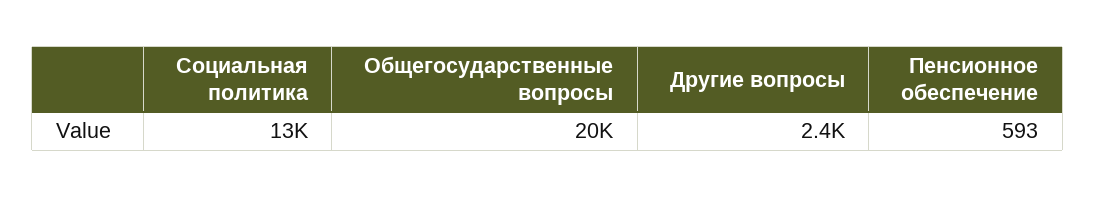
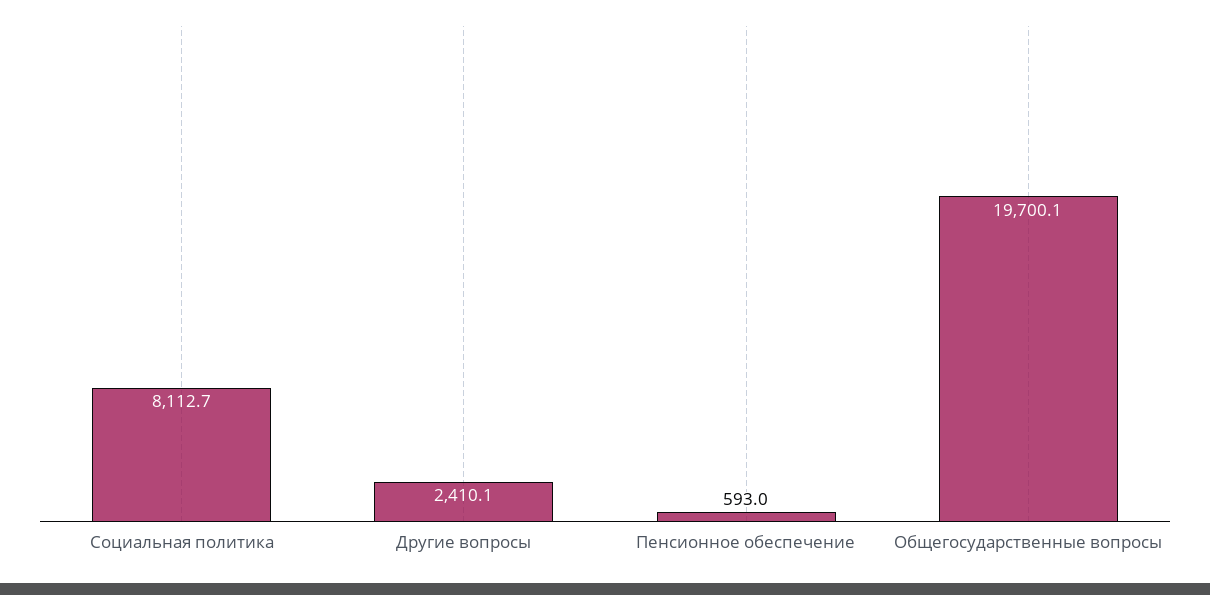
Социальная политика: 13000 -> 8112.7

